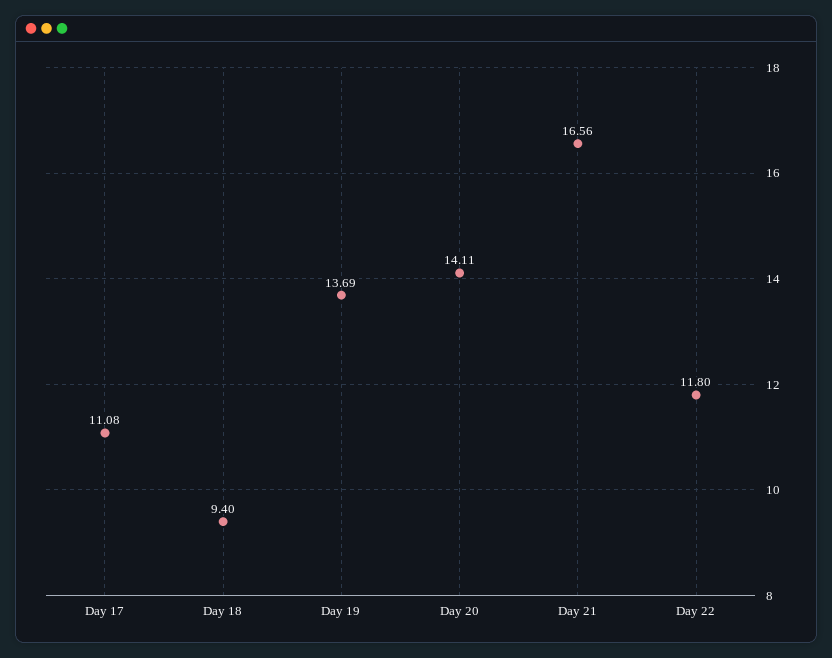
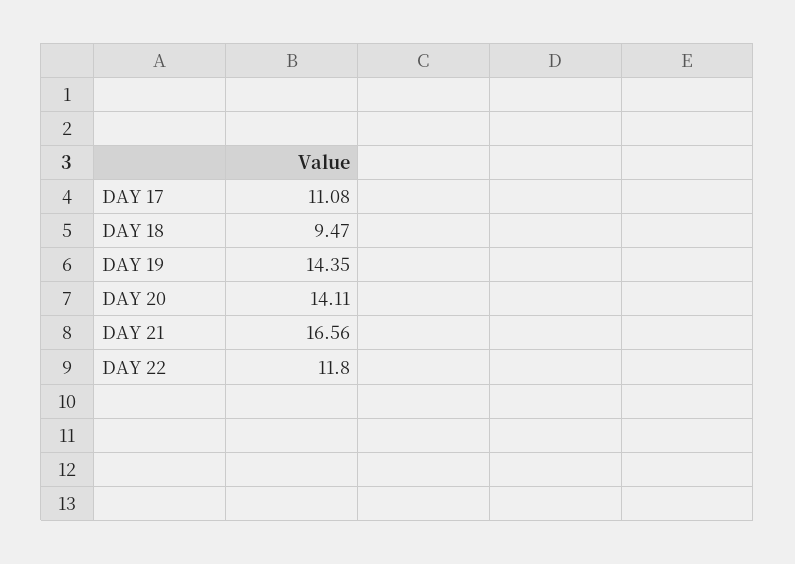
Day 18: 9.4 -> 9.47
Day 19: 13.69 -> 14.35

